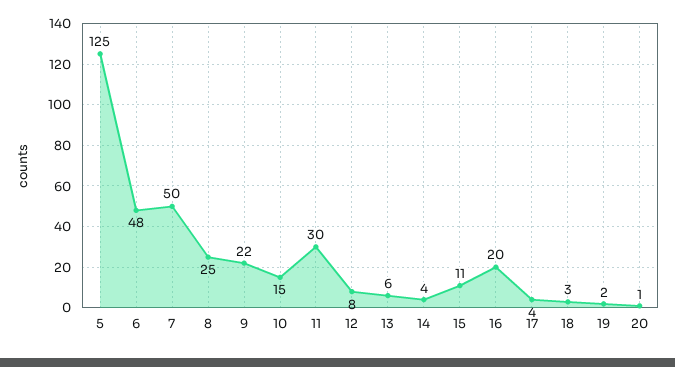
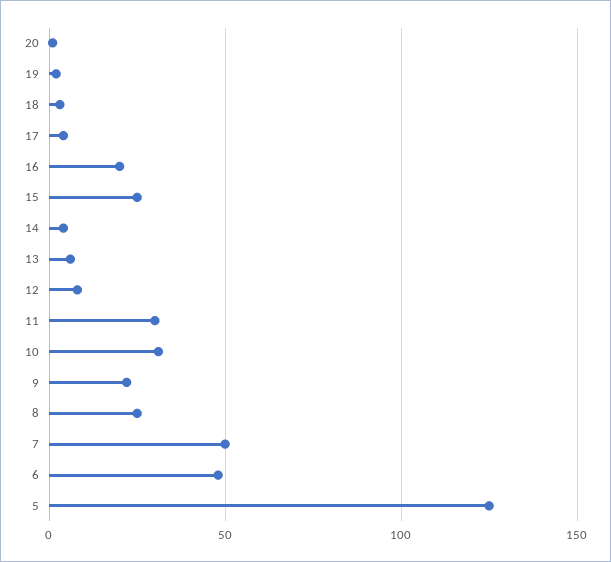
10: 15 -> 30
15: 11 -> 25

